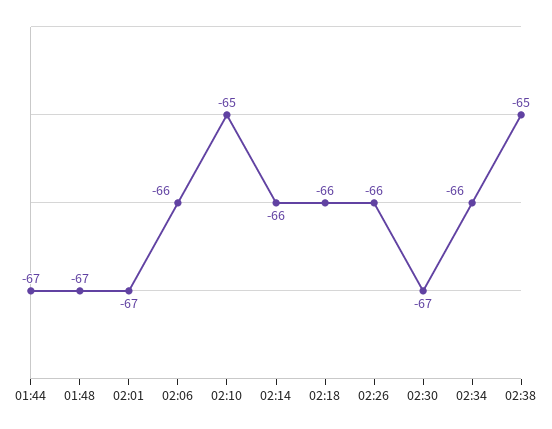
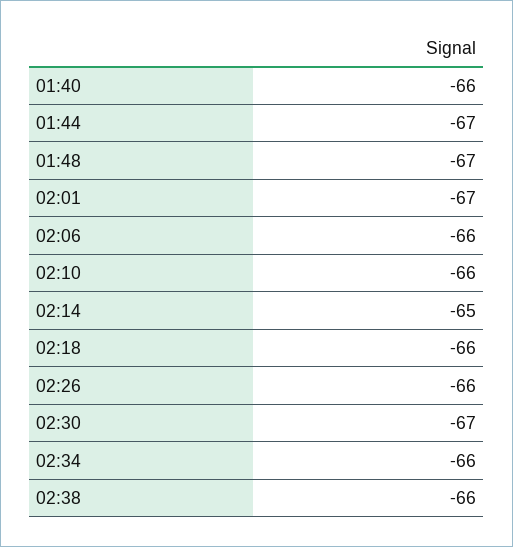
02:10: -65 -> -66
02:14: -66 -> -65
02:38: -65 -> -66
01:40: none -> -66

